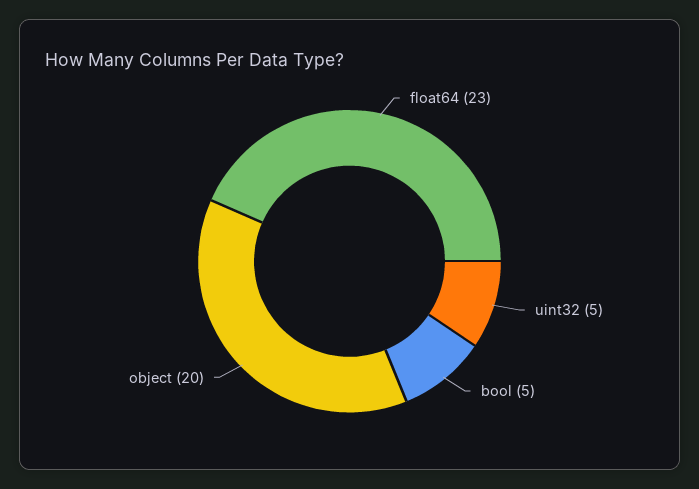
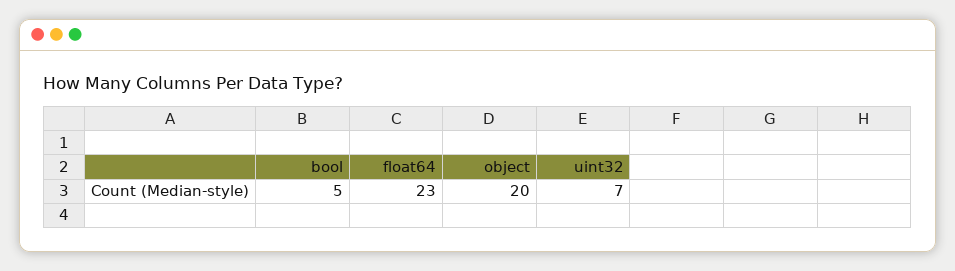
uint32: 5 -> 7

